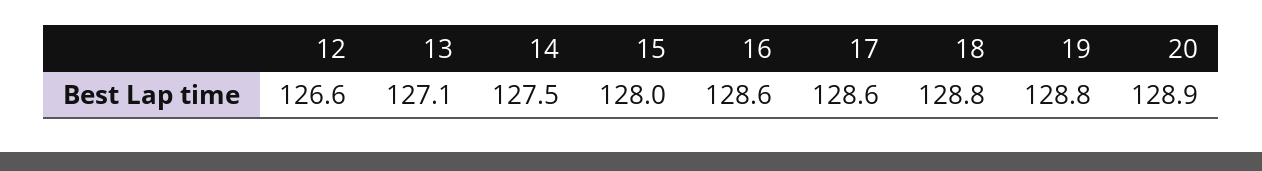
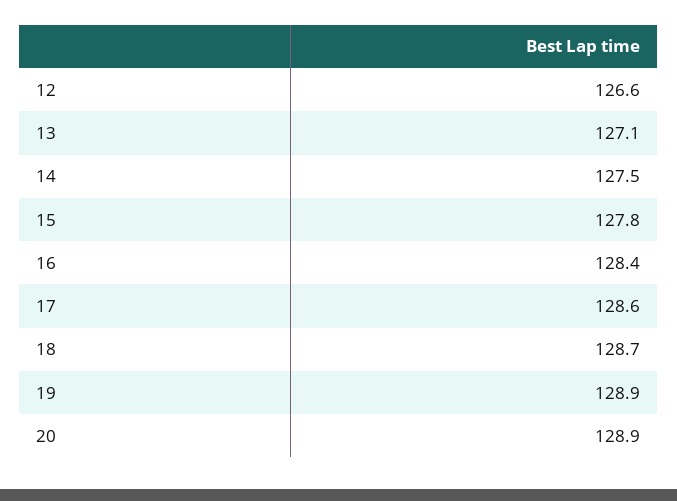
15: 128 -> 127.8
16: 128.6 -> 128.4
18: 128.8 -> 128.7
19: 128.8 -> 128.9

